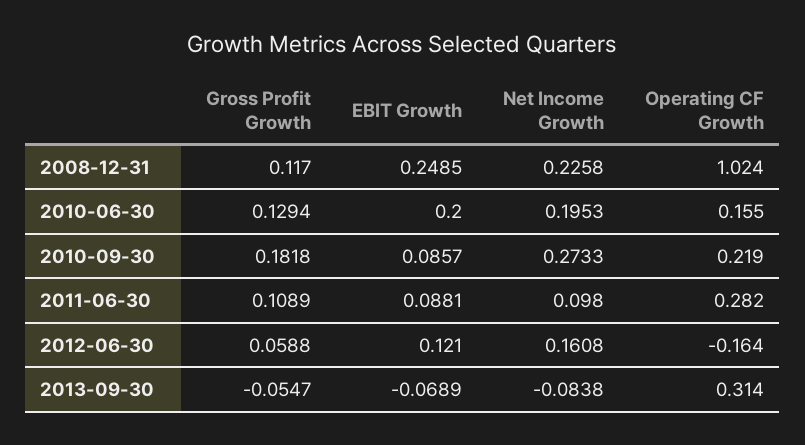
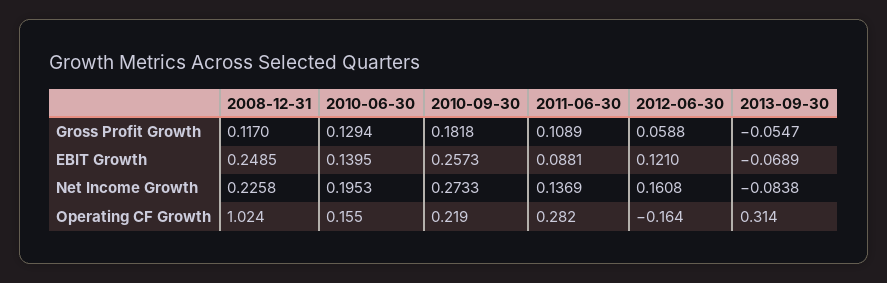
EBIT Growth, 2010-06-30: 0.2 -> 0.1395
EBIT Growth, 2010-09-30: 0.0857 -> 0.2573
Net Income Growth, 2011-06-30: 0.098 -> 0.1369

